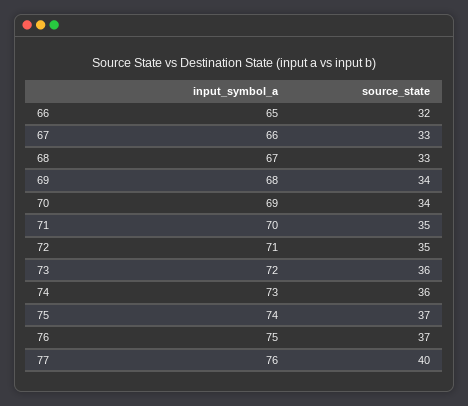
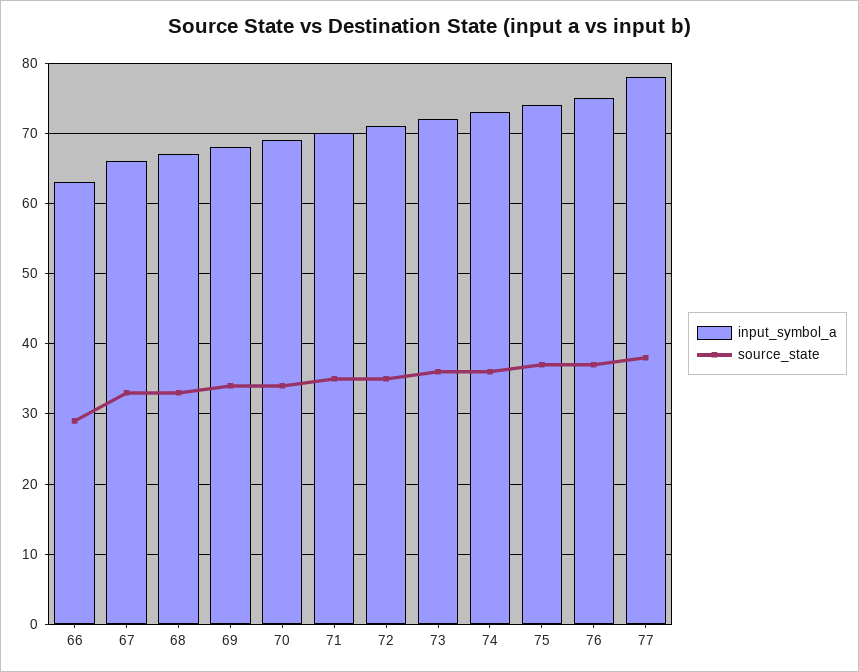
input_symbol_a, 66: 65 -> 63
source_state, 66: 32 -> 29
input_symbol_a, 77: 76 -> 78
source_state, 77: 40 -> 38

